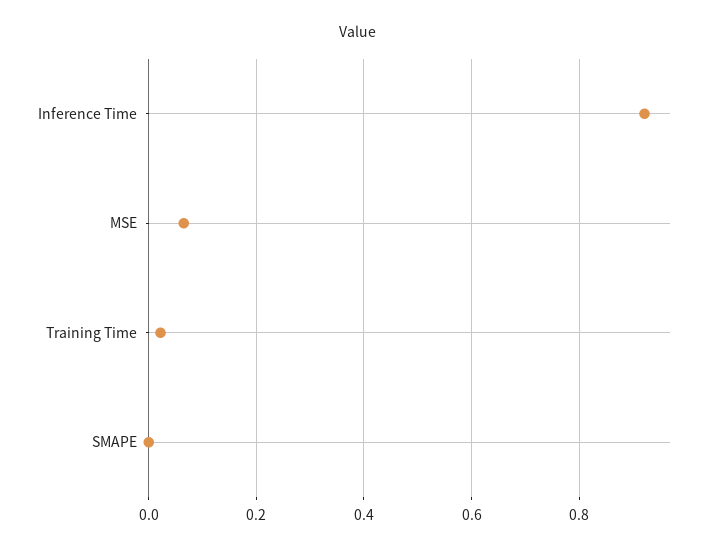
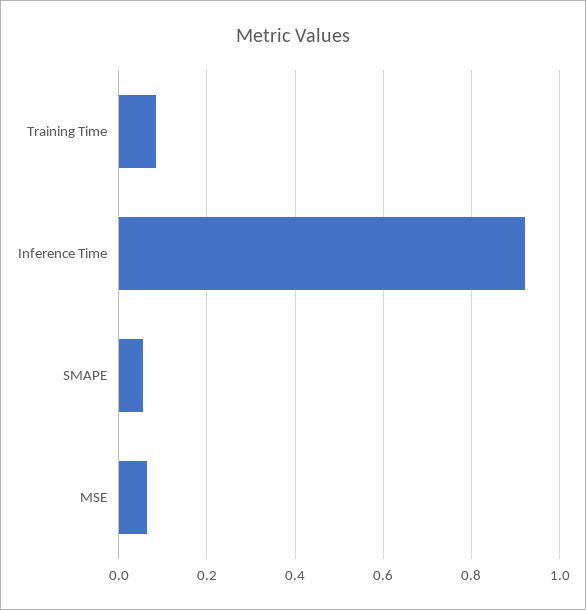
Training Time: 0.02 -> 0.08
SMAPE: 0 -> 0.06

